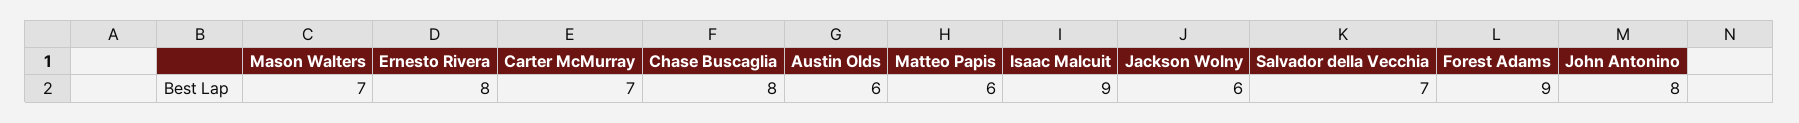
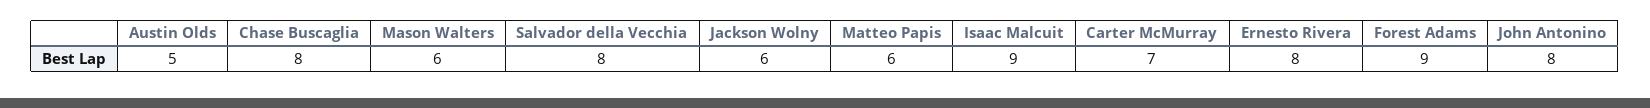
Mason Walters: 7 -> 6
Austin Olds: 6 -> 5
Salvador della Vecchia: 7 -> 8

